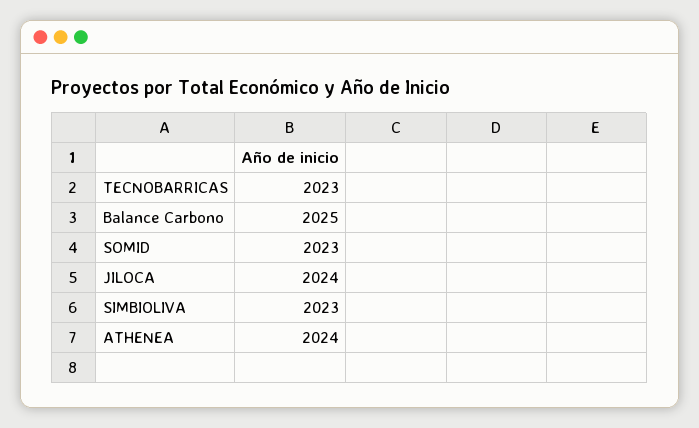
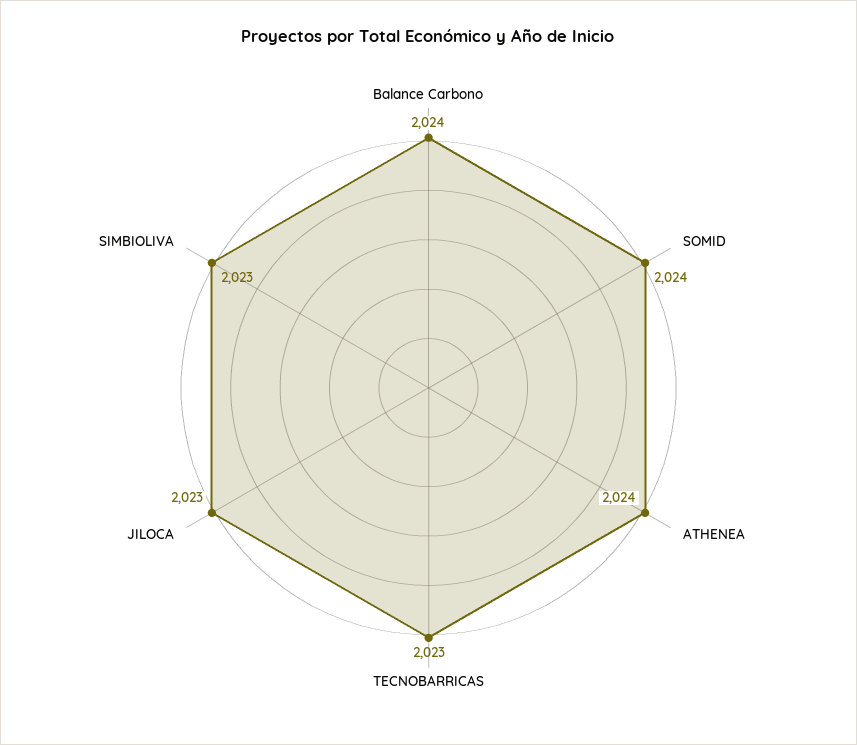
Balance Carbono: 2025 -> 2024
SOMID: 2023 -> 2024
JILOCA: 2024 -> 2023

